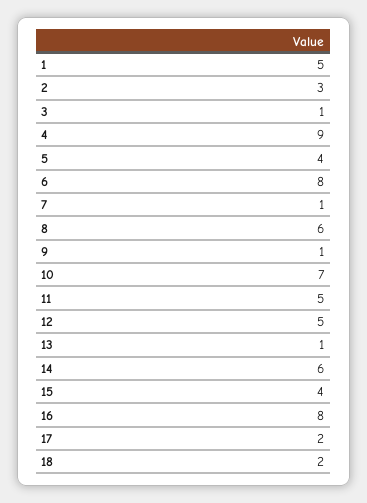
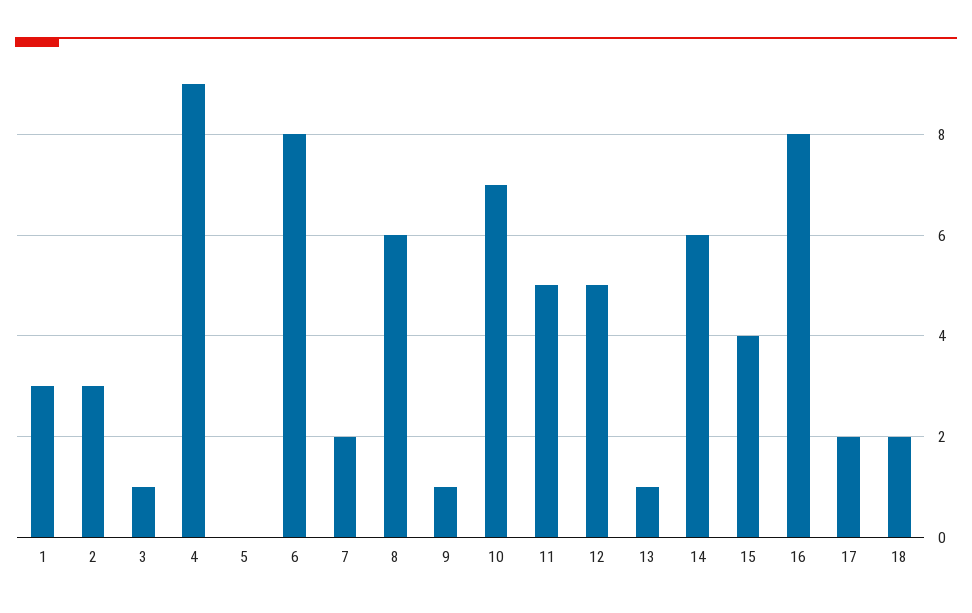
1: 5 -> 3
5: 4 -> 0
7: 1 -> 2

